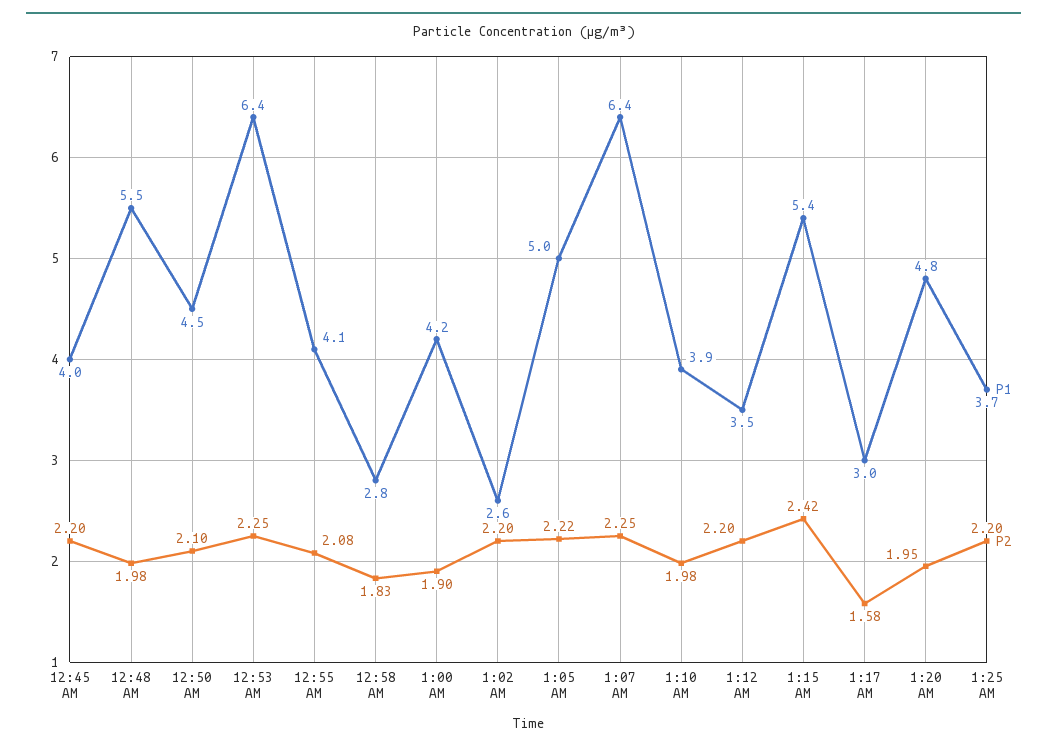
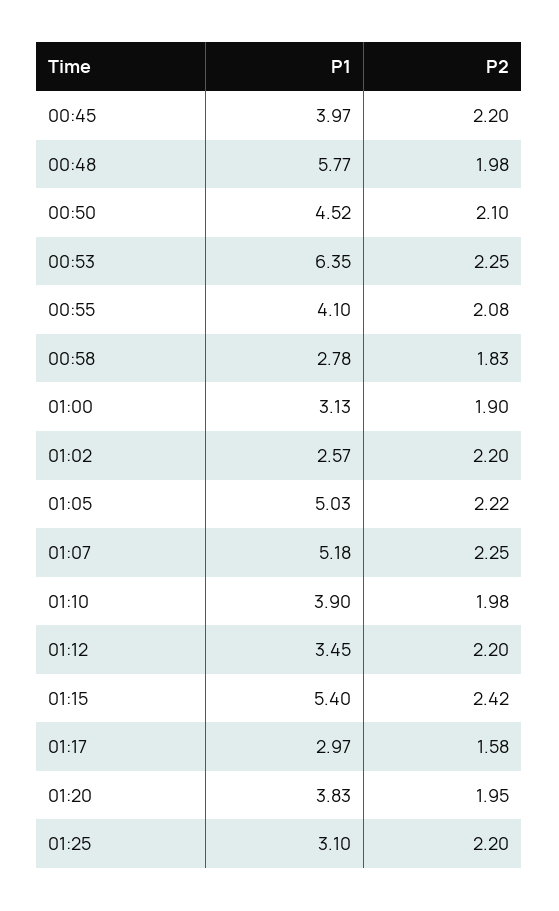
P1, 12:48 AM: 5.5 -> 5.77
P1, 1:00 AM: 4.2 -> 3.13
P1, 1:07 AM: 6.4 -> 5.18
P1, 1:20 AM: 4.8 -> 3.83
P1, 1:25 AM: 3.7 -> 3.1

